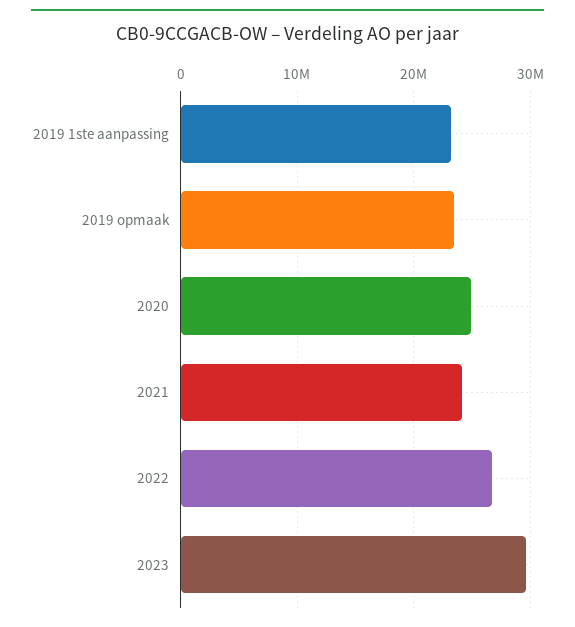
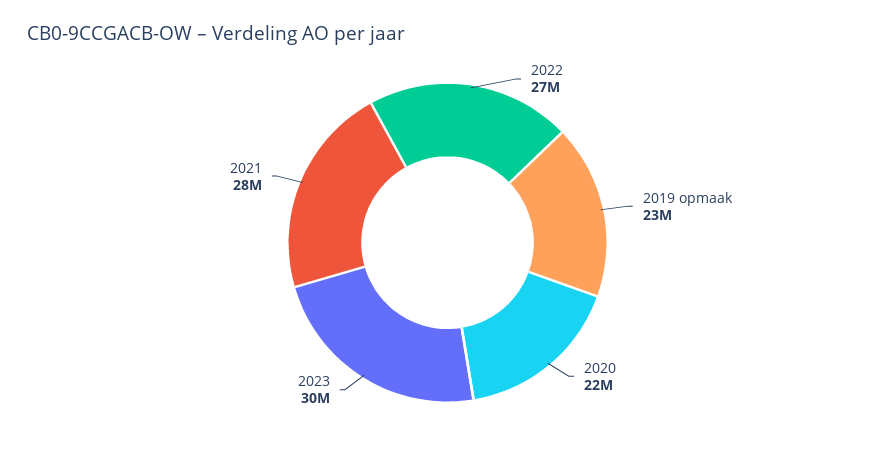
2019 1ste aanpassing: 23000000 -> none
2020: 25000000 -> 22000000
2021: 24000000 -> 28000000

